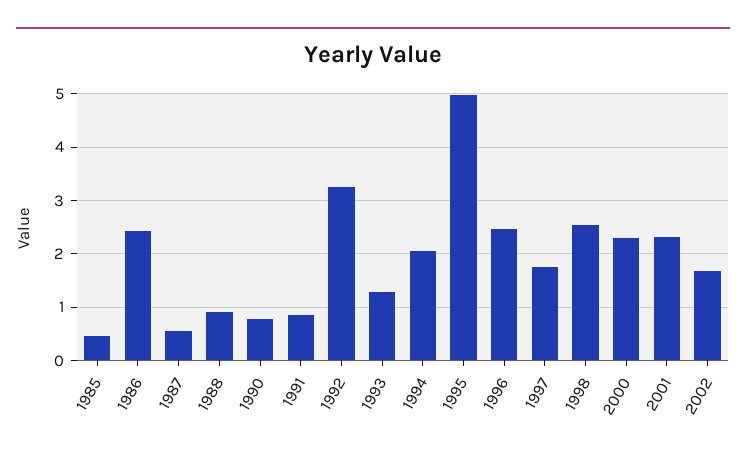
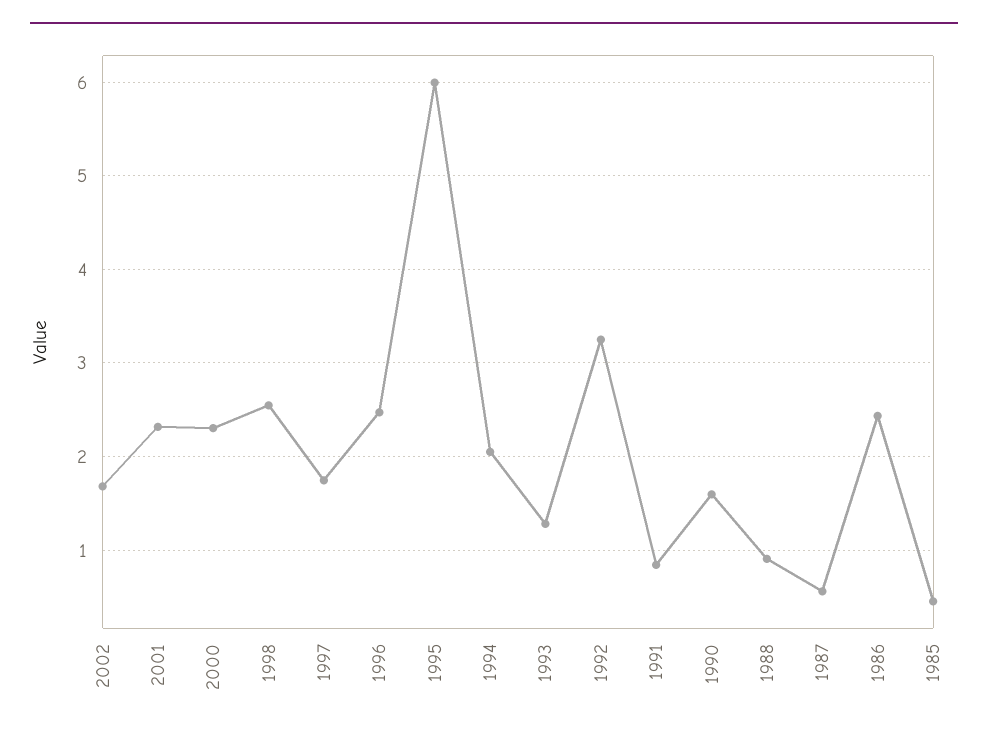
1990: 0.8 -> 1.6
1995: 5 -> 6

